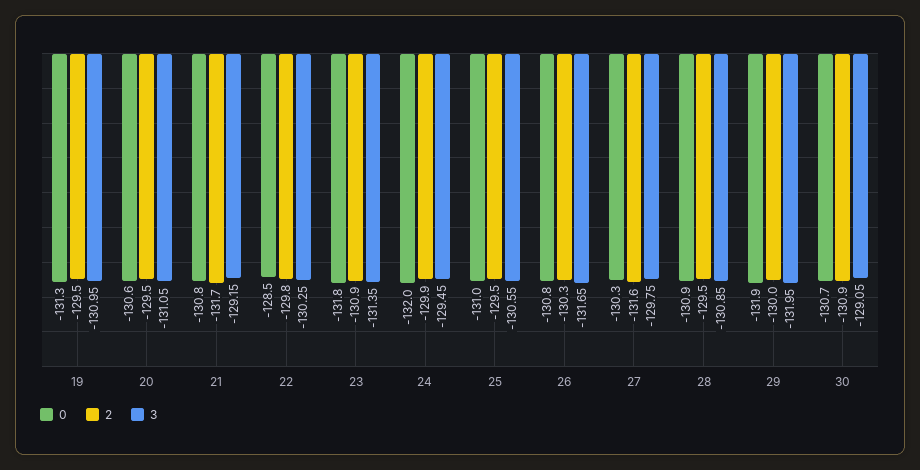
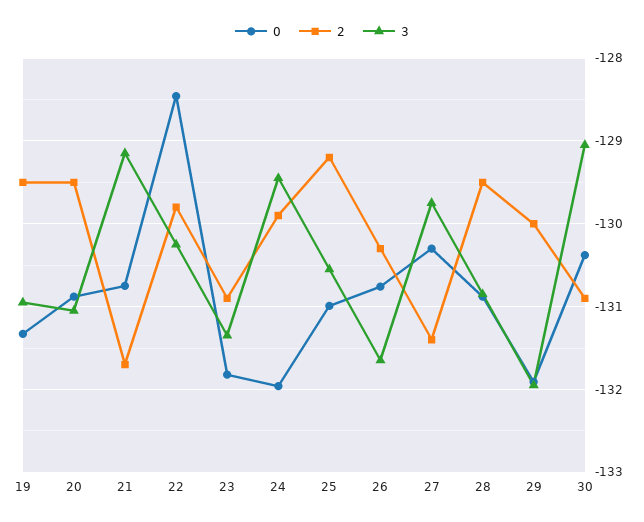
0, 20: -130.6 -> -130.9
2, 25: -129.5 -> -129.2
2, 27: -131.6 -> -131.4
0, 30: -130.7 -> -130.4

